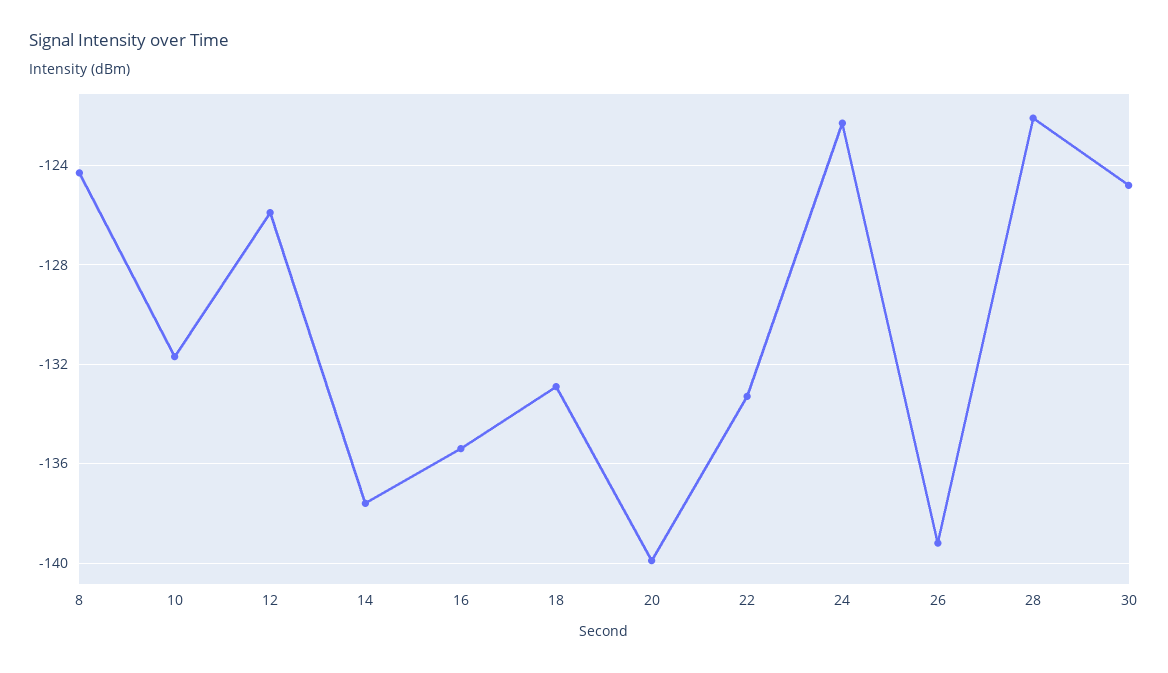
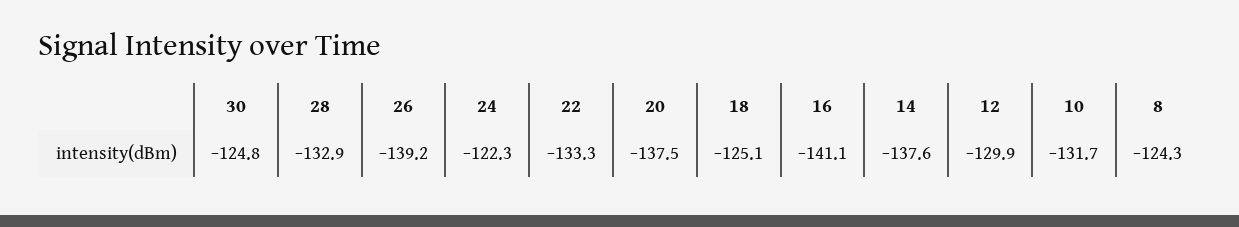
12: -126 -> -129.9
16: -135.5 -> -141.1
18: -133 -> -125.1
20: -140 -> -137.5
28: -122 -> -132.9

